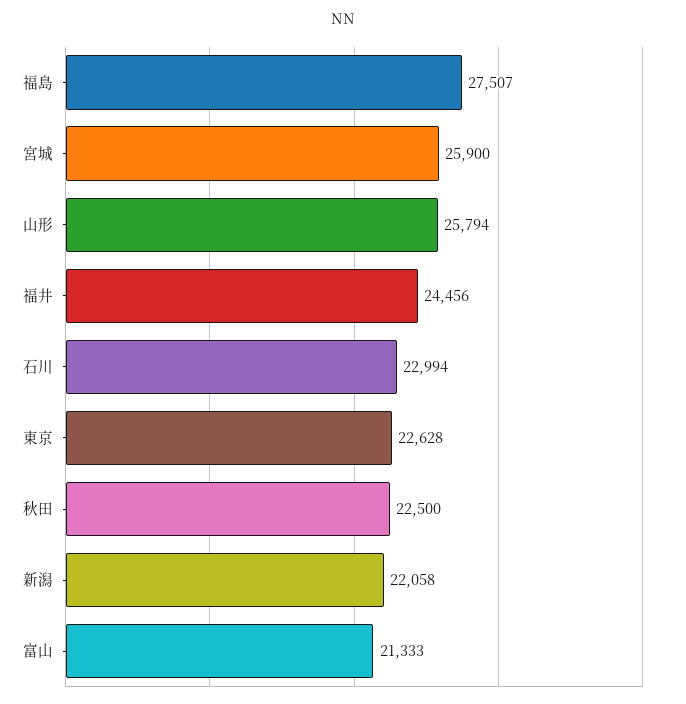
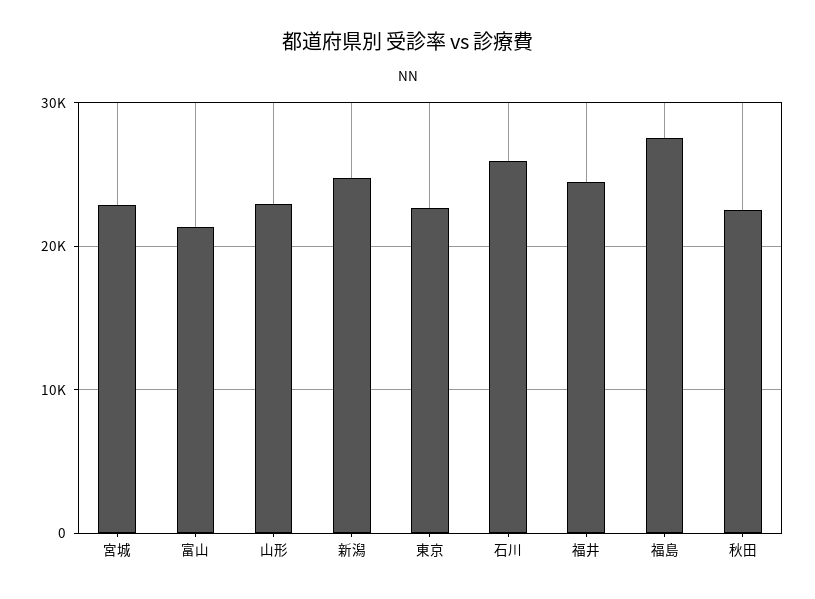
宮城: 25900 -> 23000
山形: 25794 -> 23000
石川: 22994 -> 26000
新潟: 22058 -> 25000

